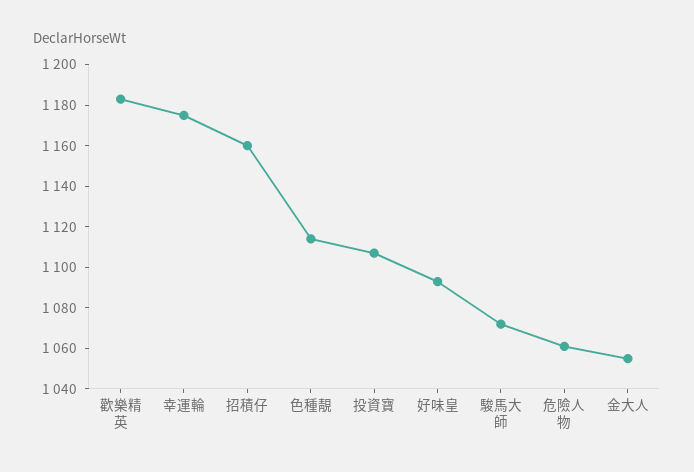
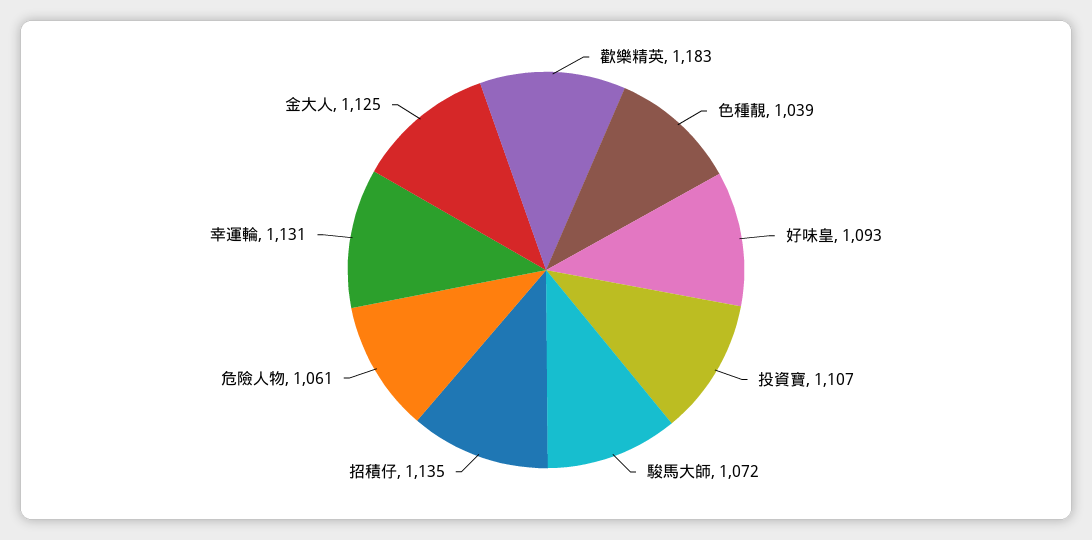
幸運輪: 1175 -> 1131
招積仔: 1160 -> 1135
色種靚: 1115 -> 1039
金大人: 1055 -> 1125

